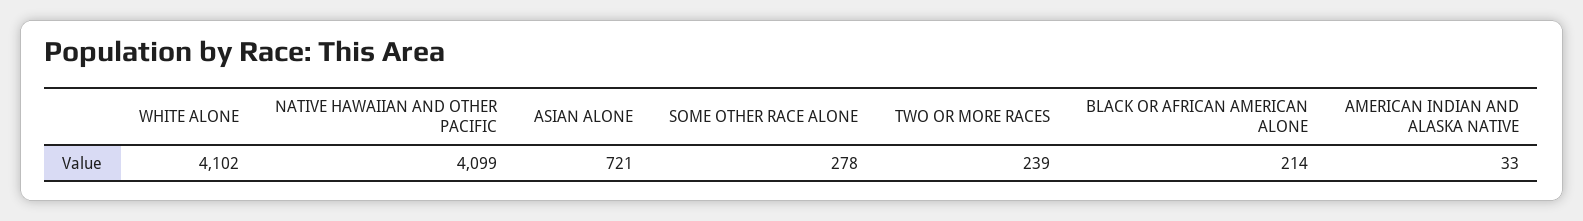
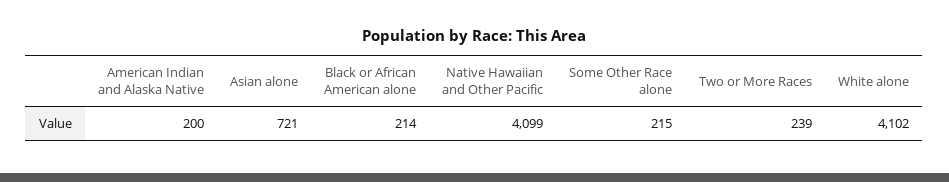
SOME OTHER RACE ALONE: 278 -> 215
AMERICAN INDIAN AND ALASKA NATIVE: 33 -> 200

